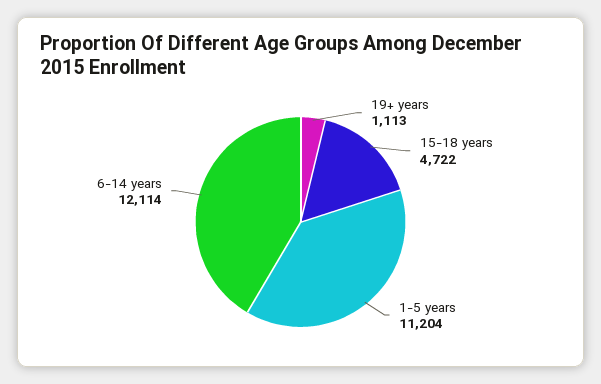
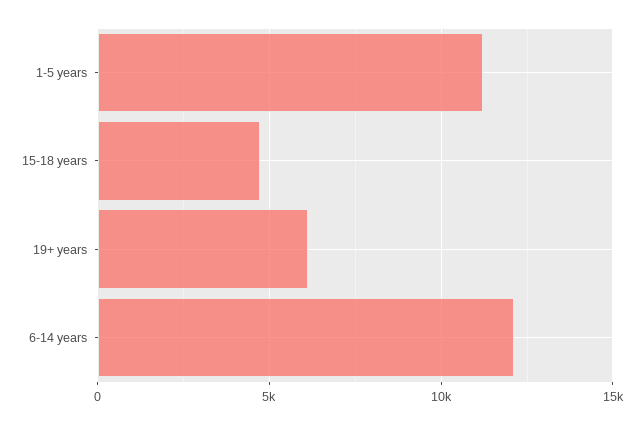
19+ years: 1113 -> 6000

